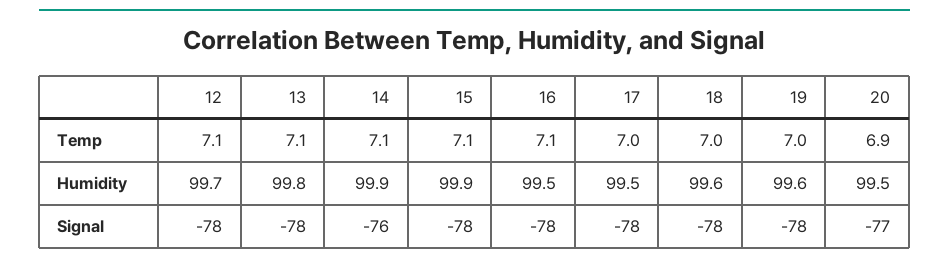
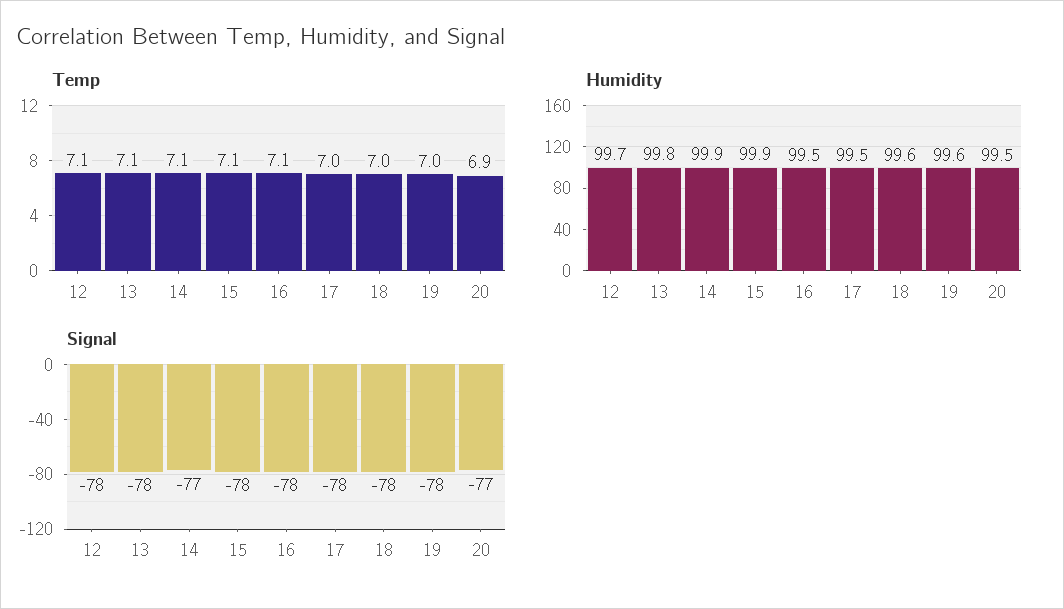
Signal, 14: -76 -> -77

